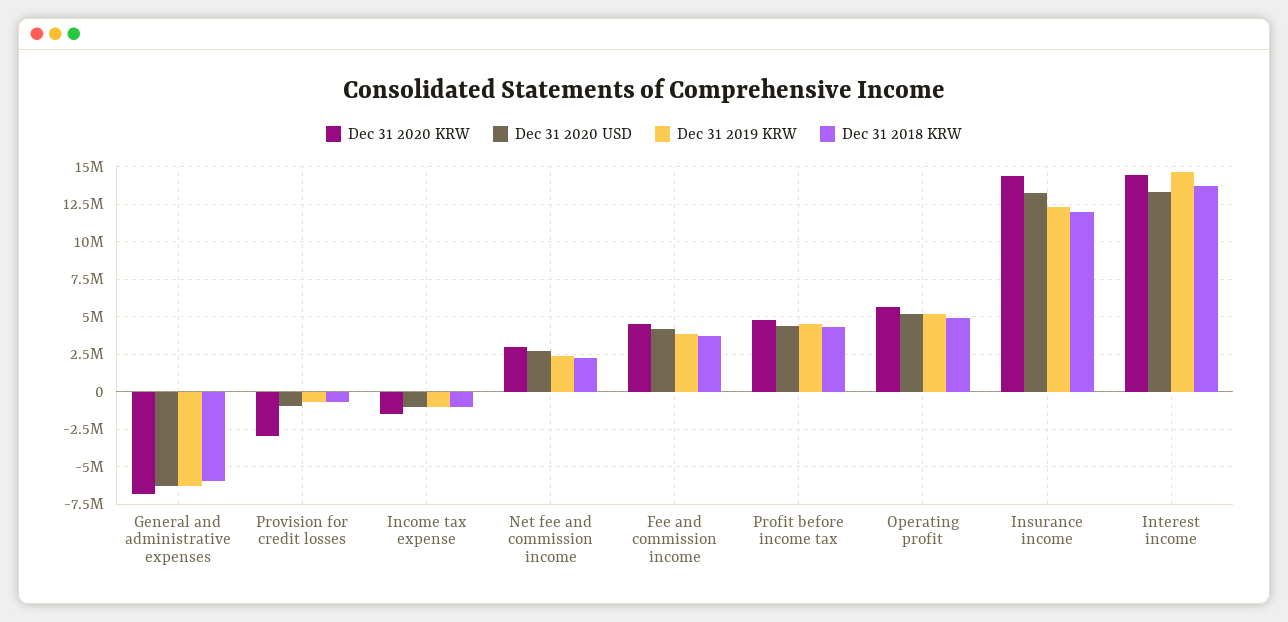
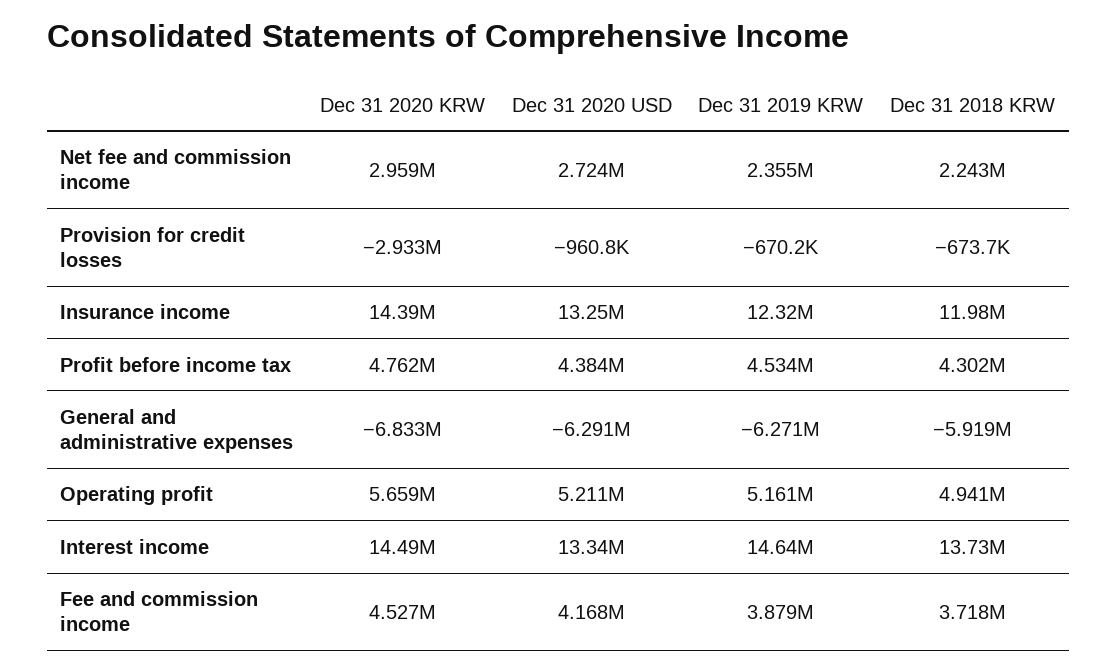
Dec 31 2020 KRW, Income tax expense: -1500000 -> none
Dec 31 2020 USD, Income tax expense: -1000000 -> none
Dec 31 2019 KRW, Income tax expense: -1000000 -> none
Dec 31 2018 KRW, Income tax expense: -1000000 -> none

